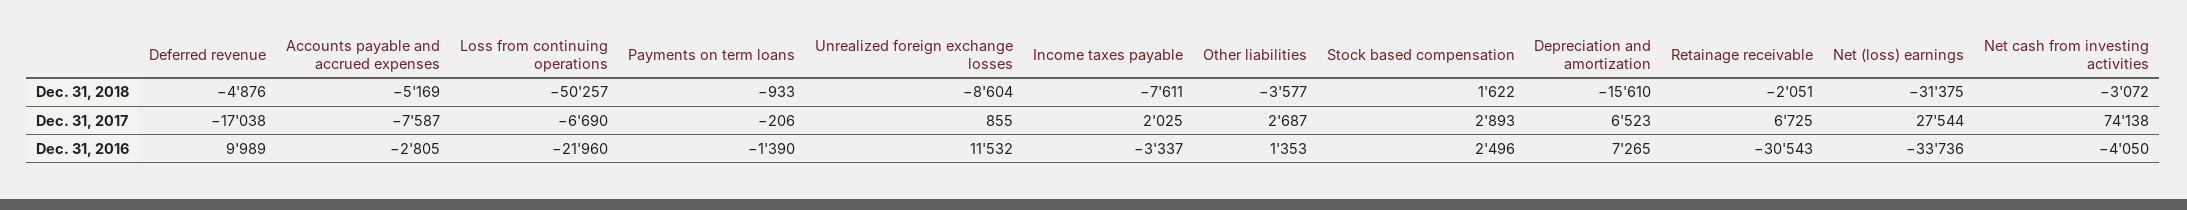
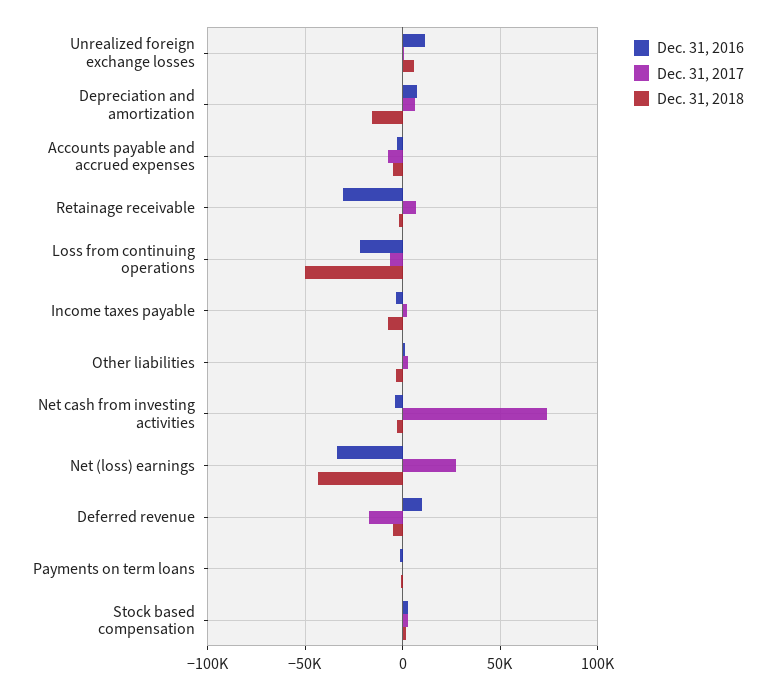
Dec. 31, 2018, Unrealized foreign exchange losses: -8604 -> 5000
Dec. 31, 2018, Net (loss) earnings: -31375 -> -45000

